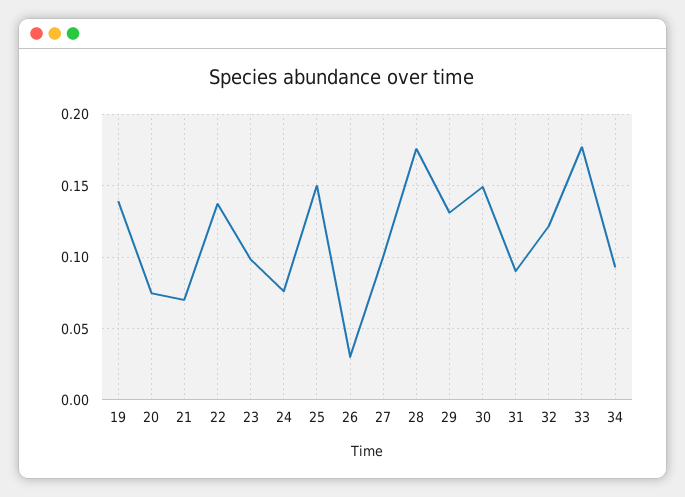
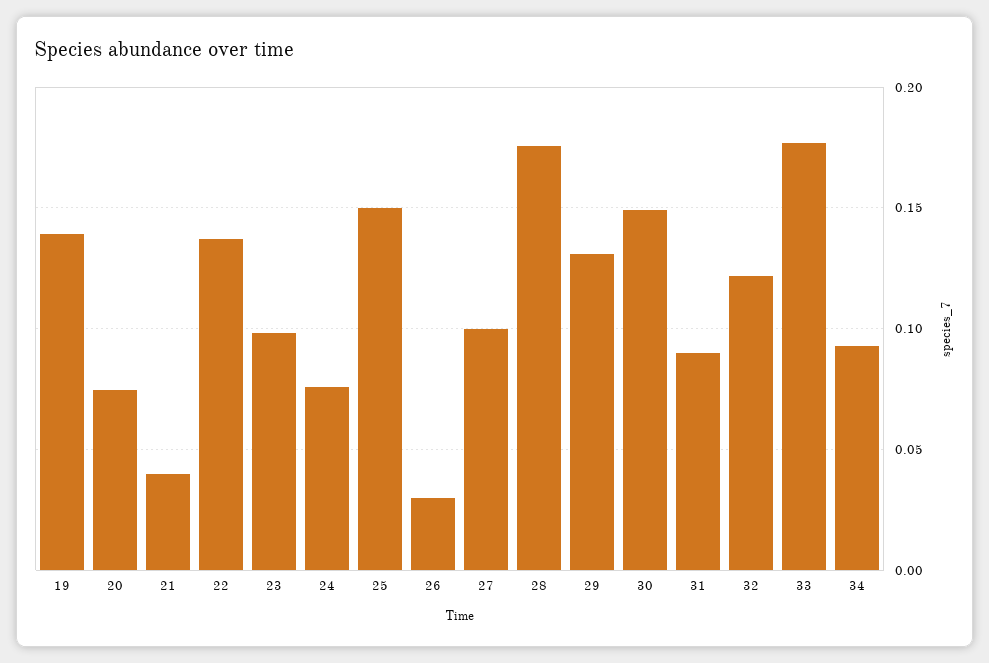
21: 0.07 -> 0.04

